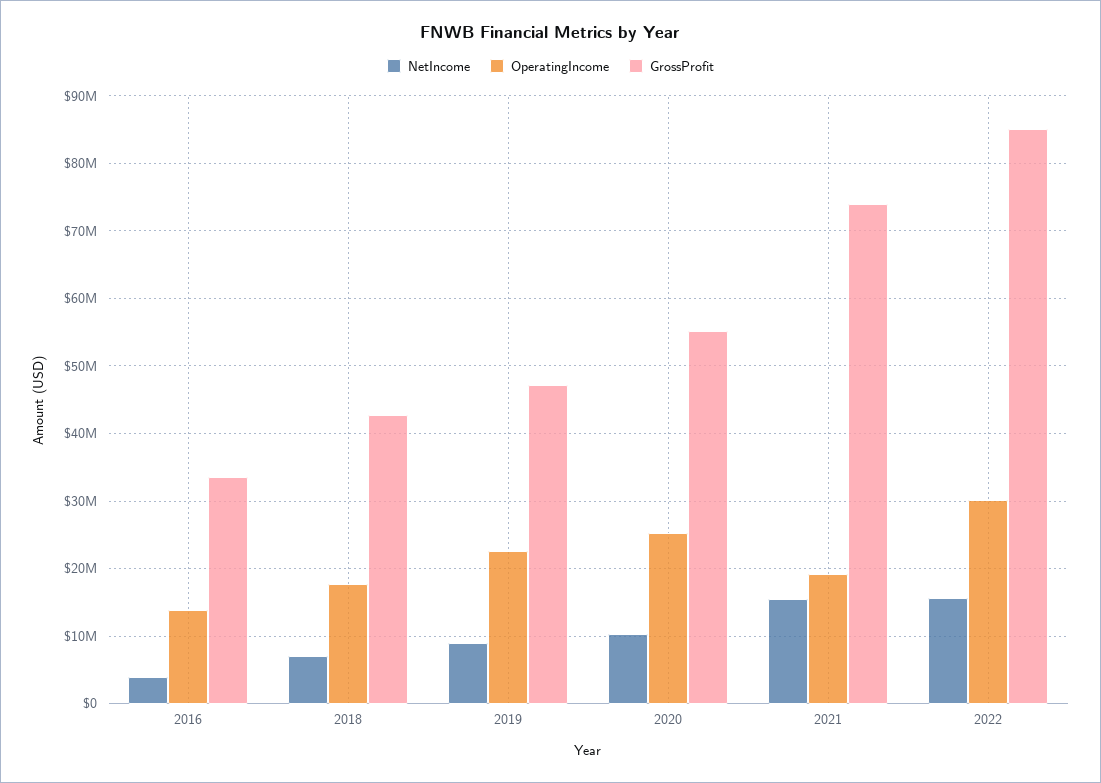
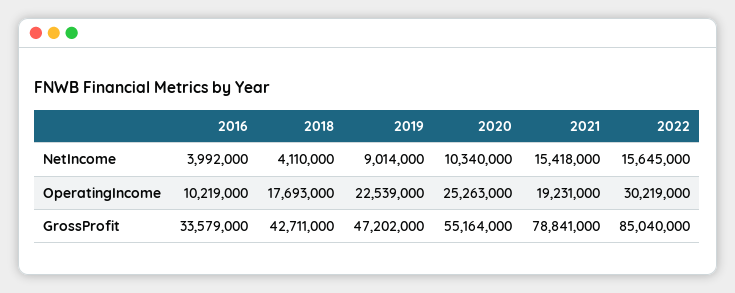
OperatingIncome, 2016: 14000000 -> 10219000
NetIncome, 2018: 7000000 -> 4110000
GrossProfit, 2021: 74000000 -> 78841000

